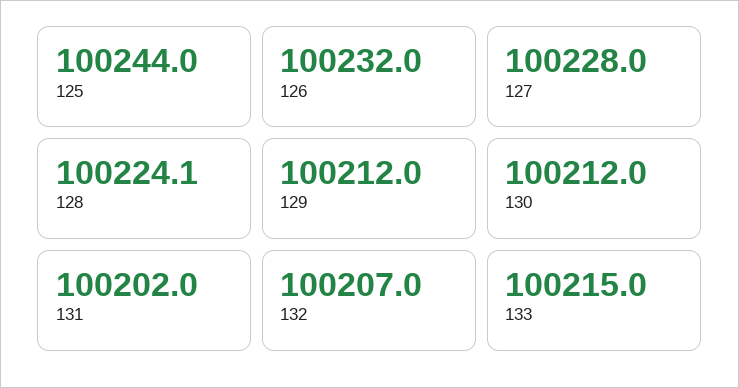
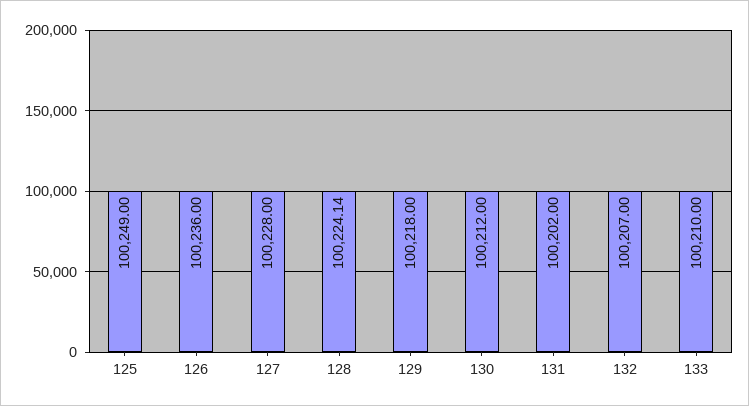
125: 100244 -> 100249
126: 100232 -> 100236
129: 100212 -> 100218
133: 100215 -> 100210

